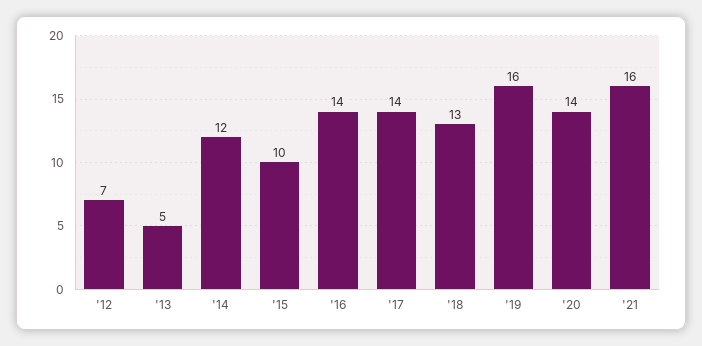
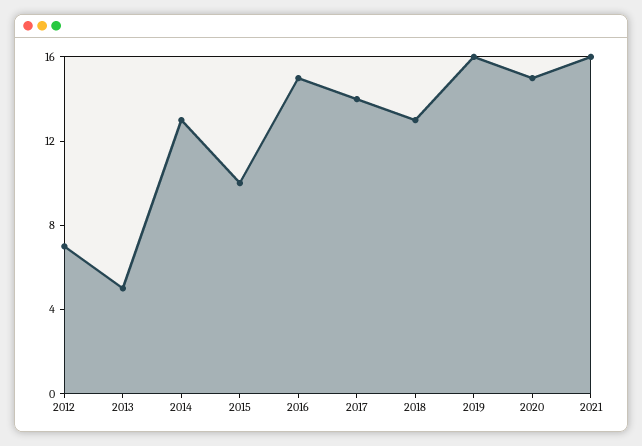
'14: 12 -> 13
'16: 14 -> 15
'20: 14 -> 15

